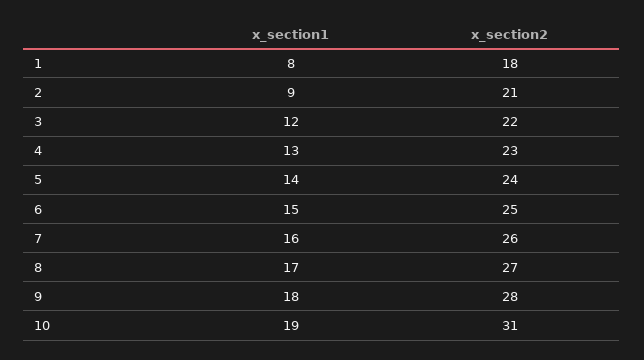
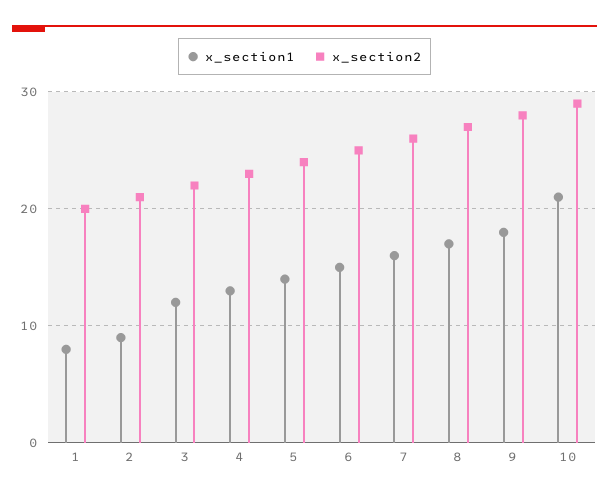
x_section2, 1: 18 -> 20
x_section1, 10: 19 -> 21
x_section2, 10: 31 -> 29

